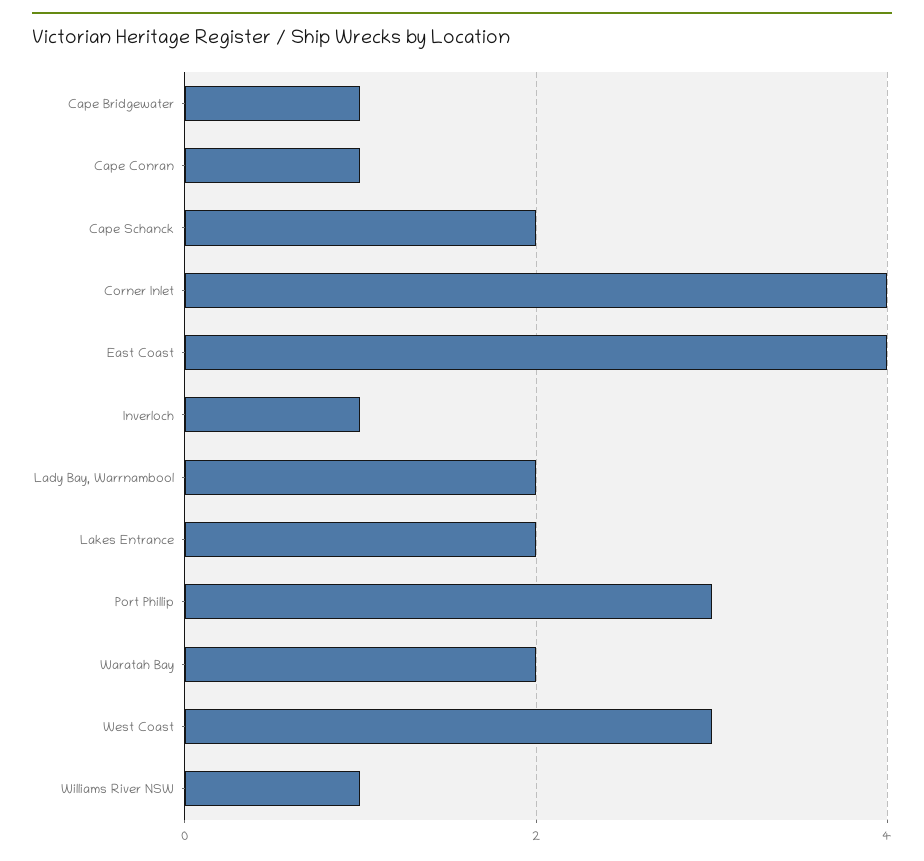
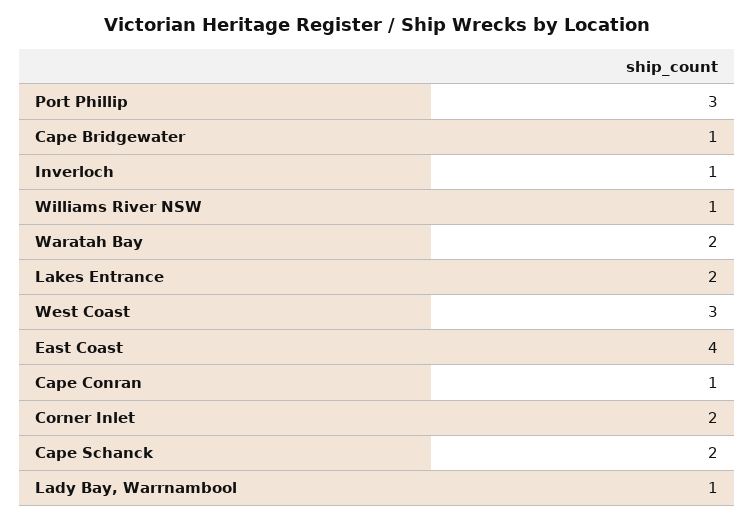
Corner Inlet: 4 -> 2
Lady Bay, Warrnambool: 2 -> 1

